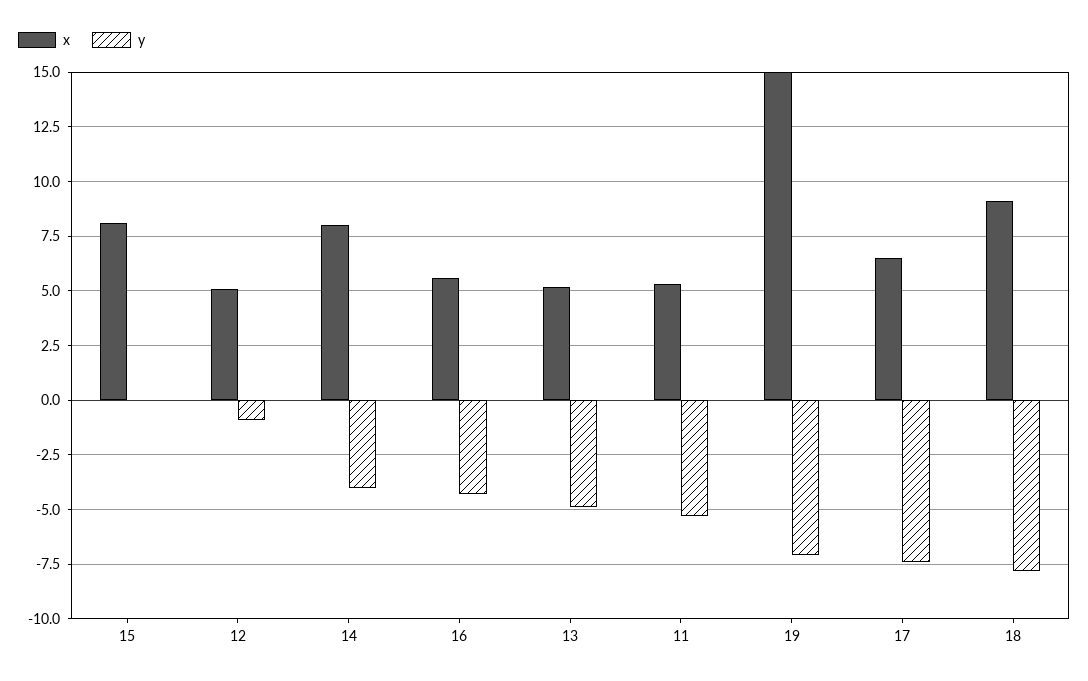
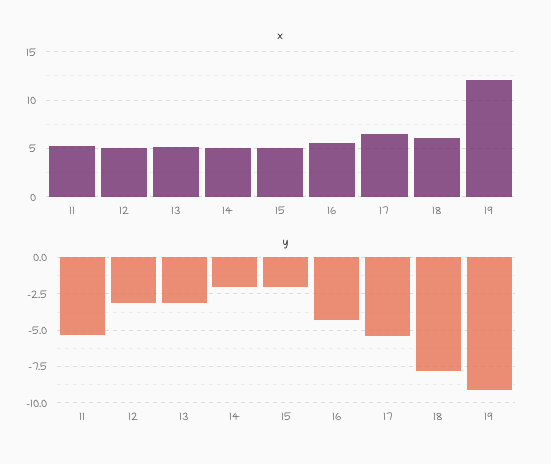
x, 15: 8 -> 5
y, 15: 0 -> -2
y, 12: -1 -> -3
x, 14: 8 -> 5
y, 14: -4 -> -2
y, 13: -5 -> -3
x, 19: 15 -> 12
y, 19: -7 -> -9
y, 17: -7.5 -> -5.5
x, 18: 9 -> 6

